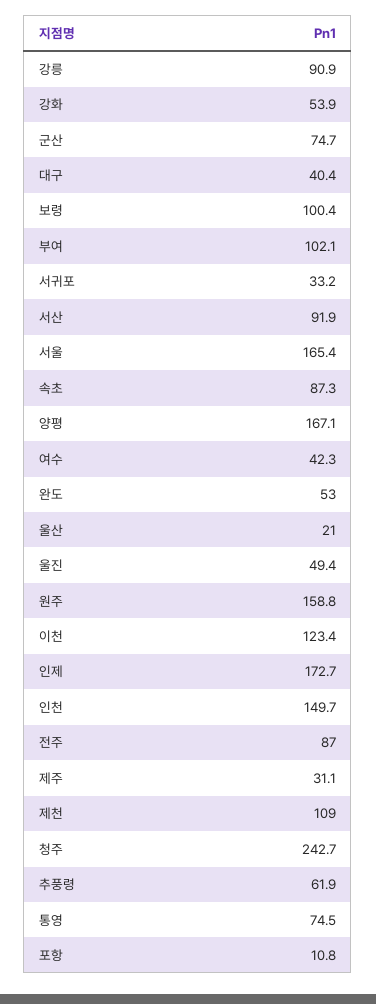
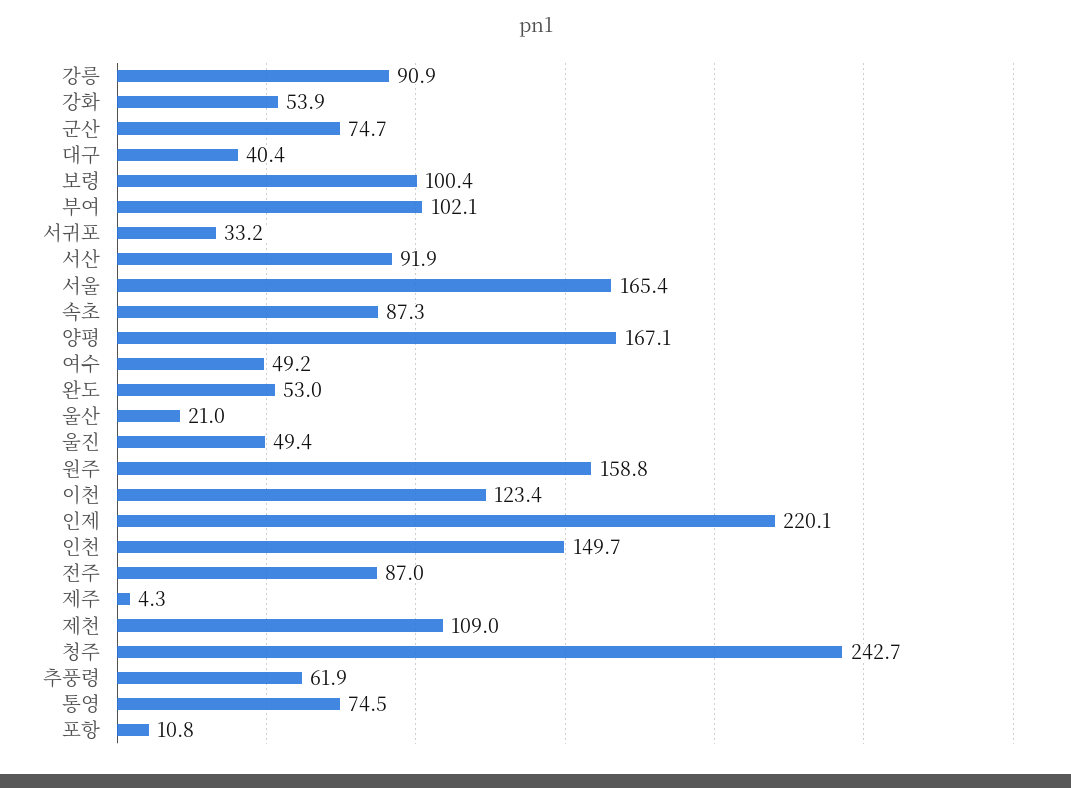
여수: 42.3 -> 49.2
인제: 172.7 -> 220.1
제주: 31.1 -> 4.3

